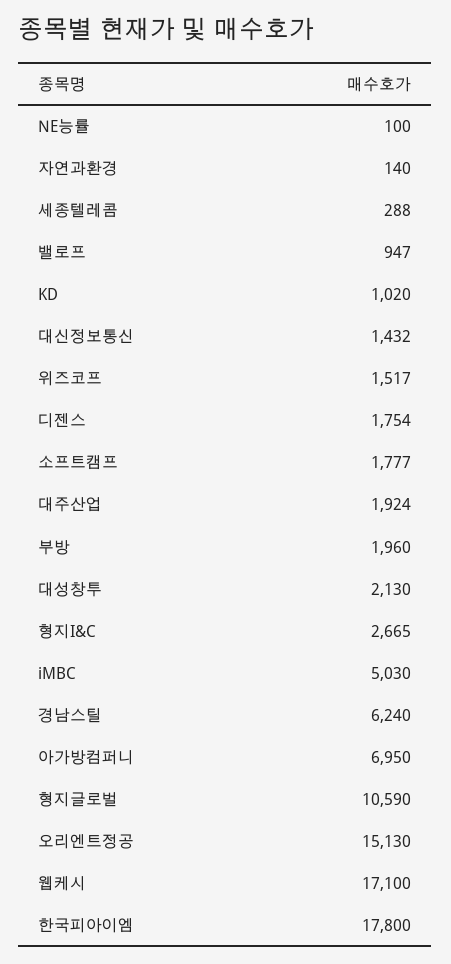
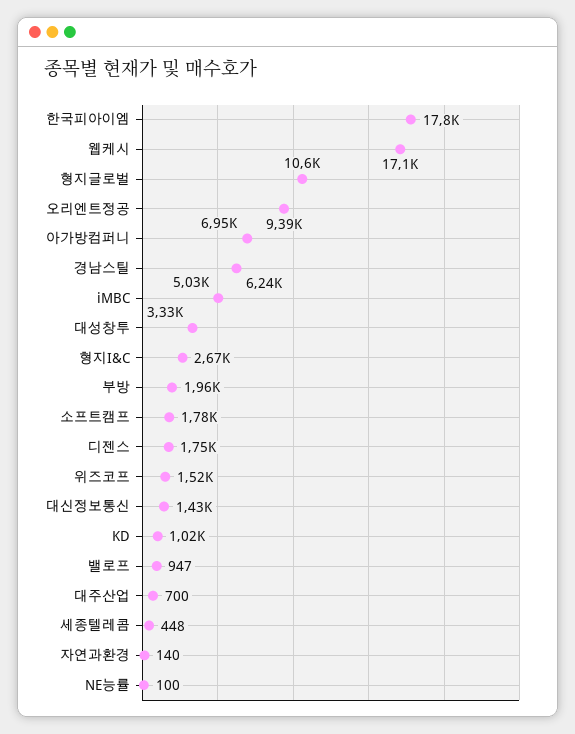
세종텔레콤: 288 -> 448
대주산업: 1924 -> 700
대성창투: 2130 -> 3330
오리엔트정공: 15130 -> 9390

